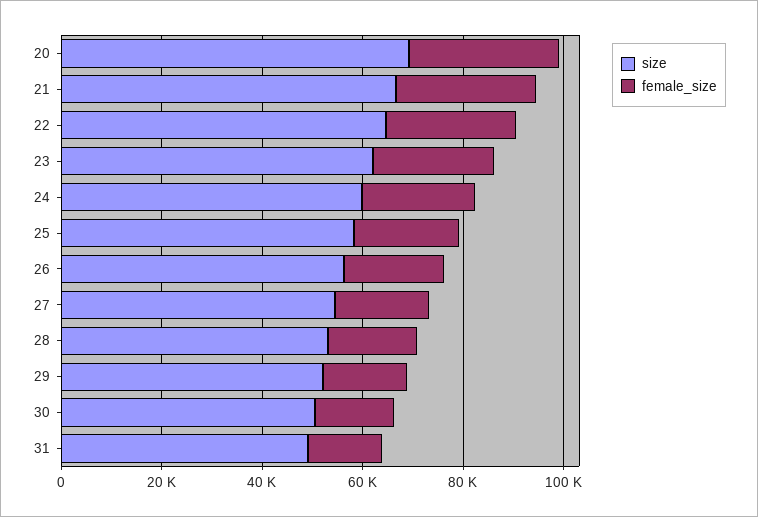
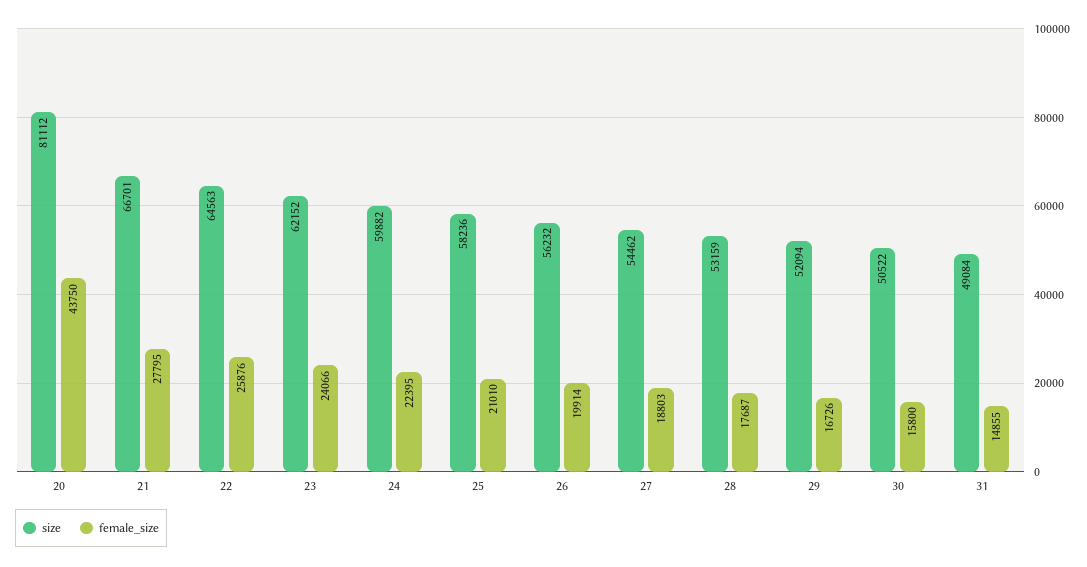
size, 20: 70000 -> 81112
female_size, 20: 30000 -> 43750

